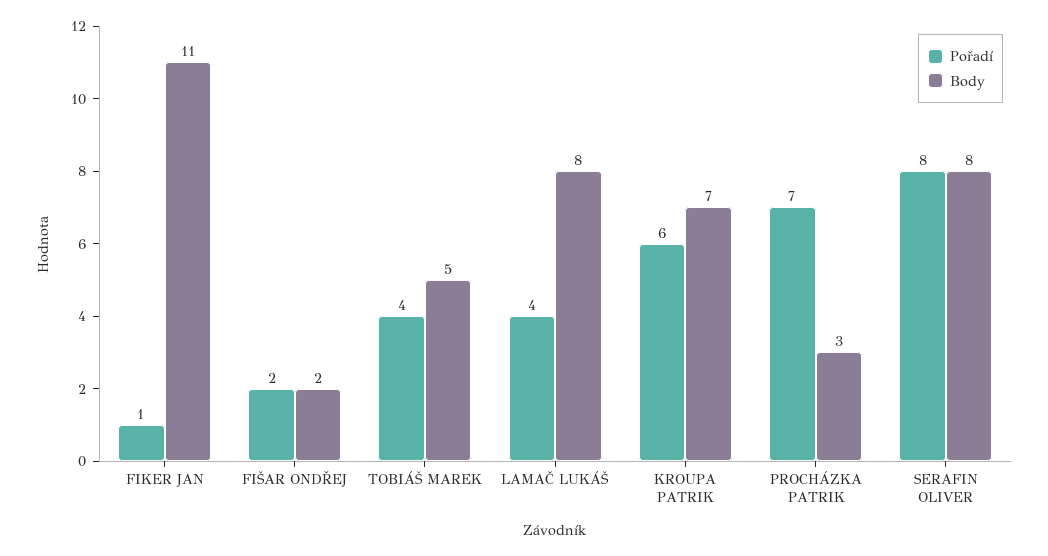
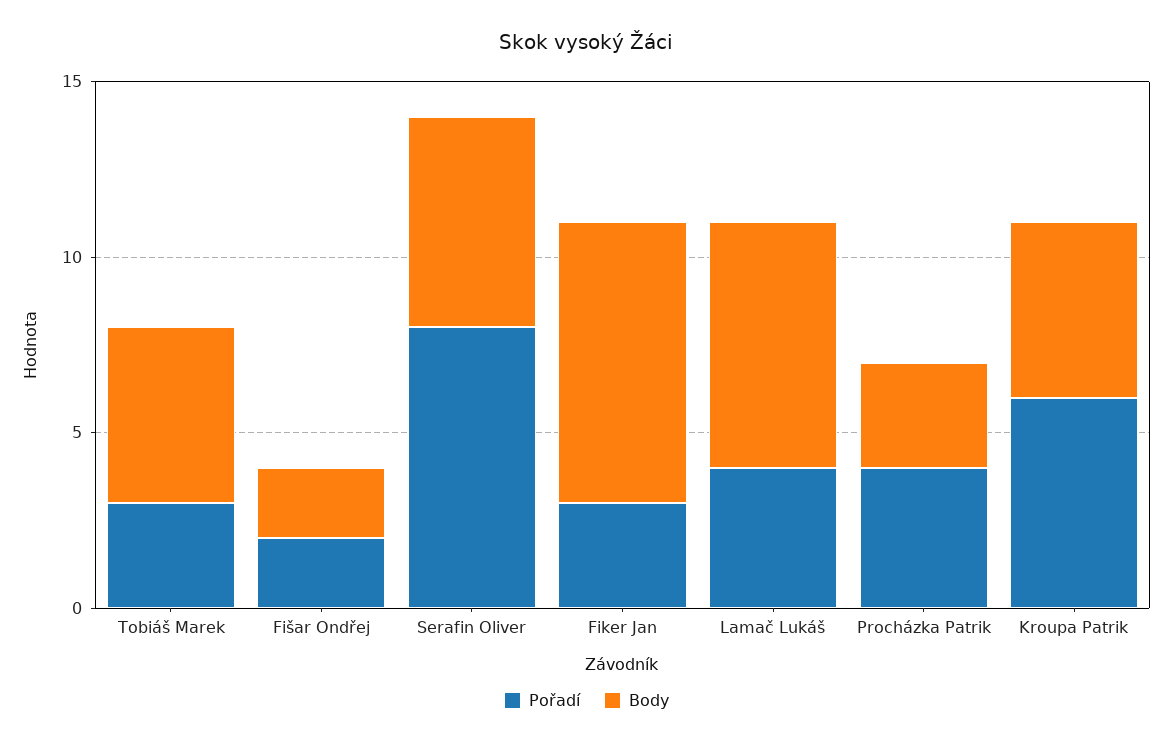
Pořadí, FIKER JAN: 1 -> 3
Body, FIKER JAN: 11 -> 8
Pořadí, TOBIÁŠ MAREK: 4 -> 3
Body, LAMAČ LUKÁŠ: 8 -> 7
Body, KROUPA PATRIK: 7 -> 5
Pořadí, PROCHÁZKA PATRIK: 7 -> 4
Body, SERAFIN OLIVER: 8 -> 6

